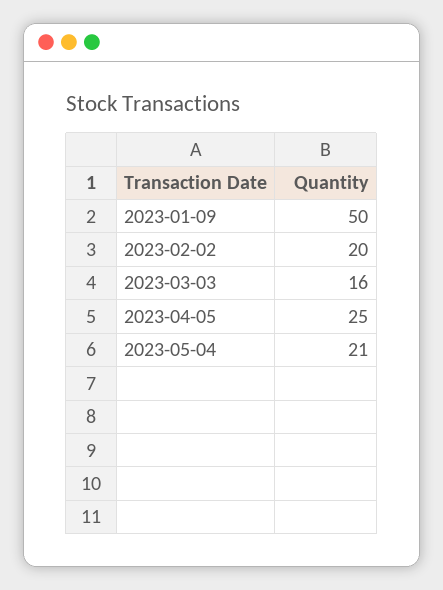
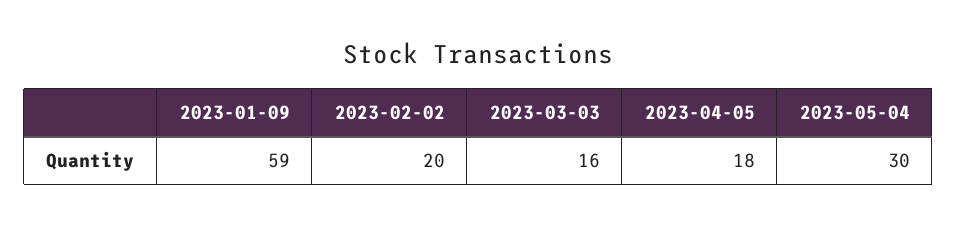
2023-01-09: 50 -> 59
2023-04-05: 25 -> 18
2023-05-04: 21 -> 30

